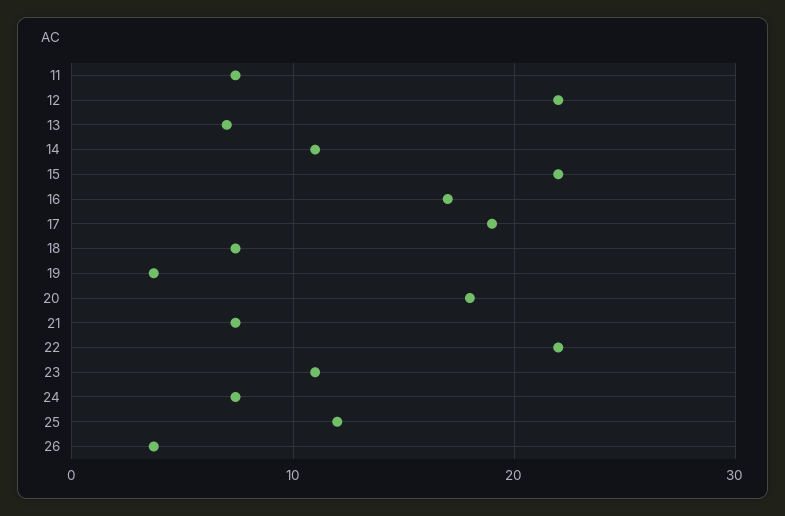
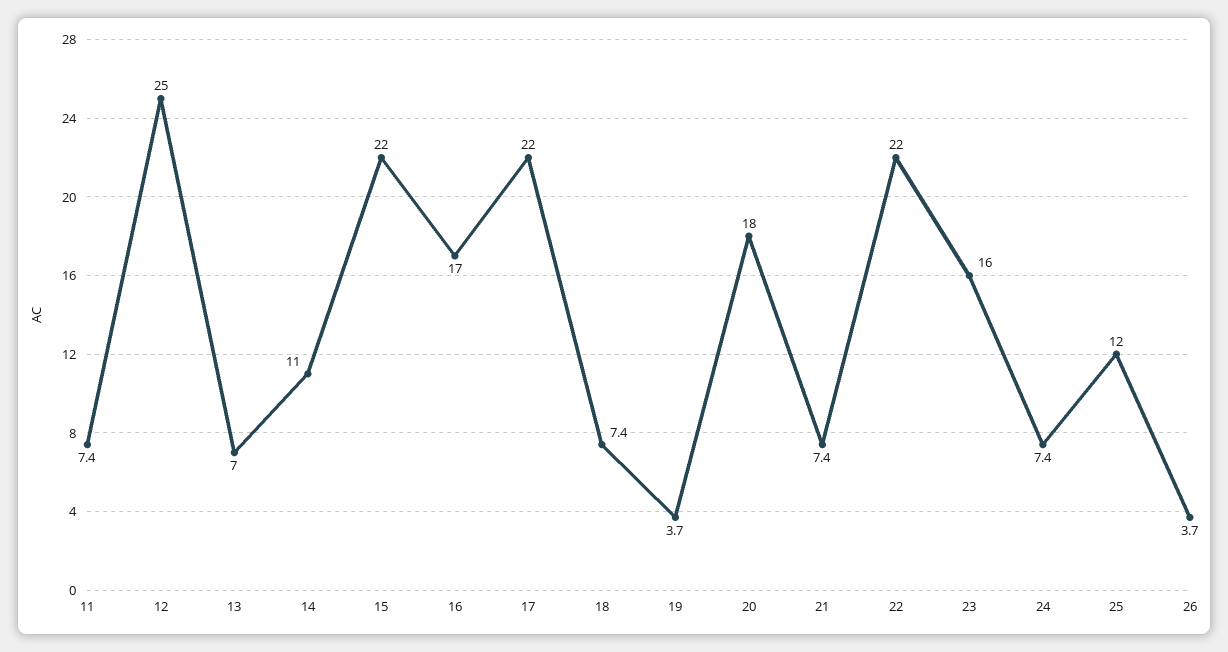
12: 22 -> 25
17: 19 -> 22
23: 11 -> 16

